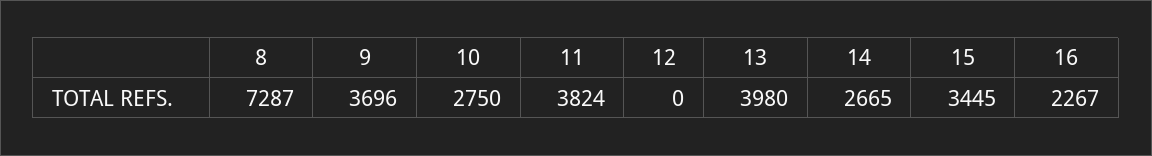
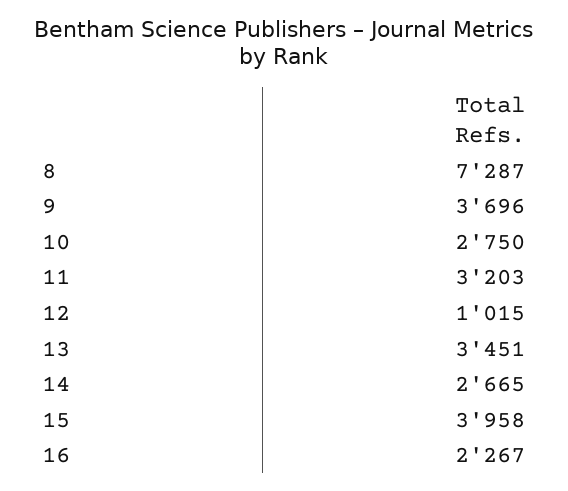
11: 3824 -> 3203
12: 0 -> 1015
13: 3980 -> 3451
15: 3445 -> 3958

